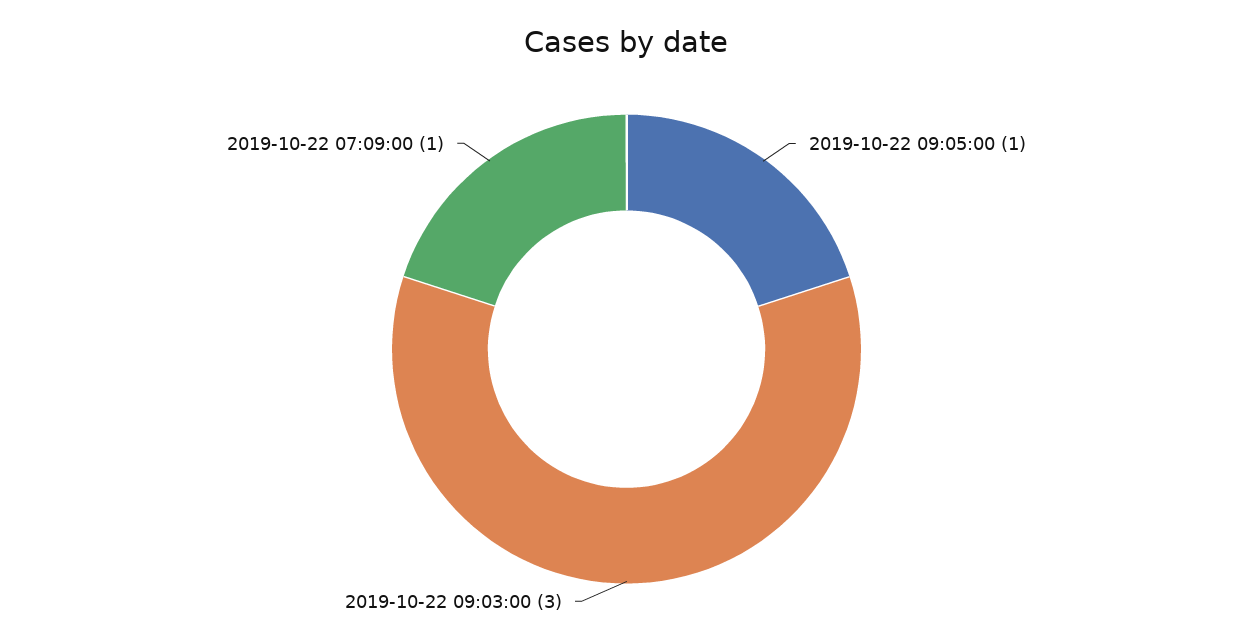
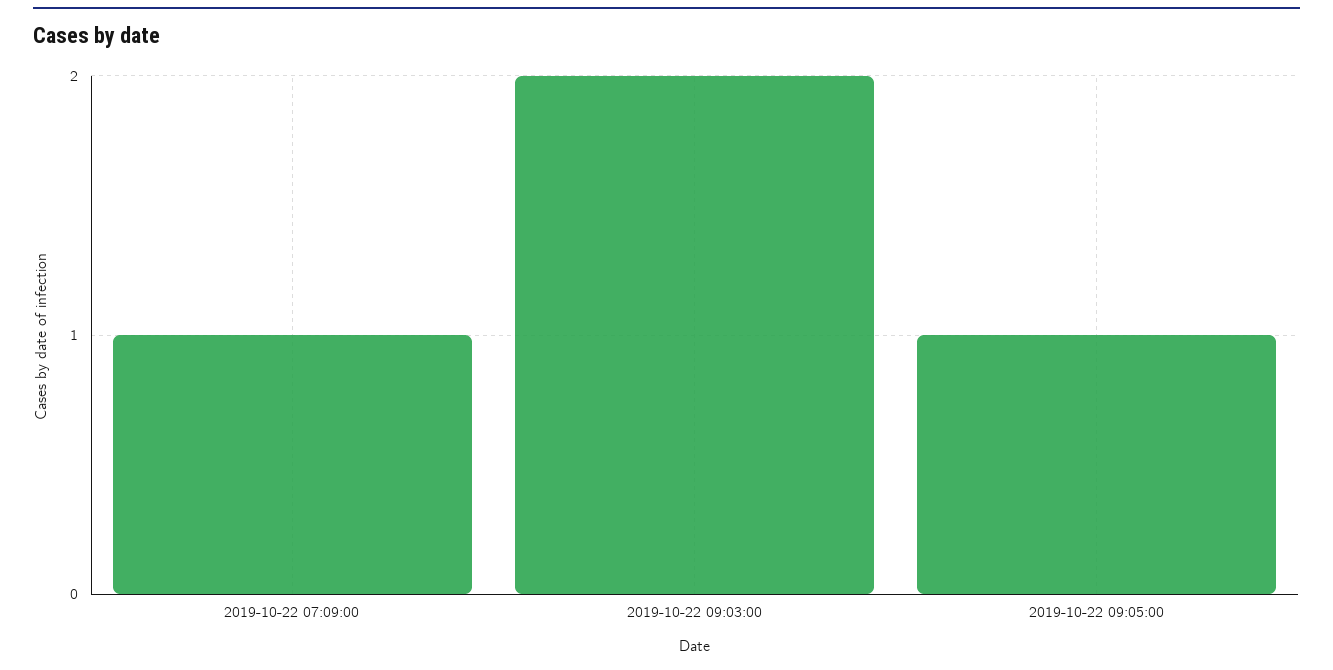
2019-10-22 09:03:00: 3 -> 2

